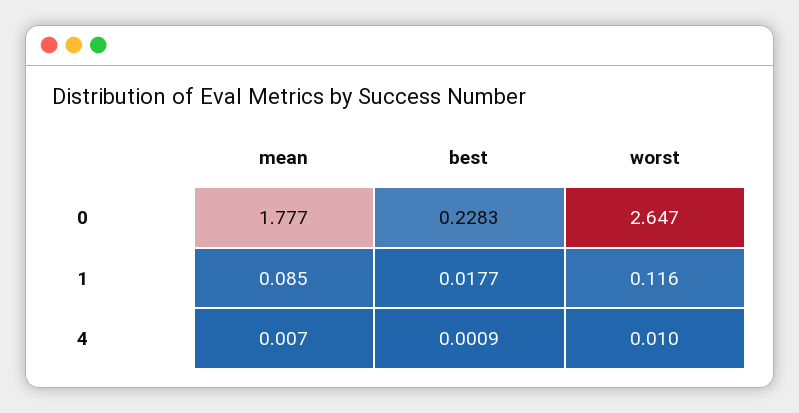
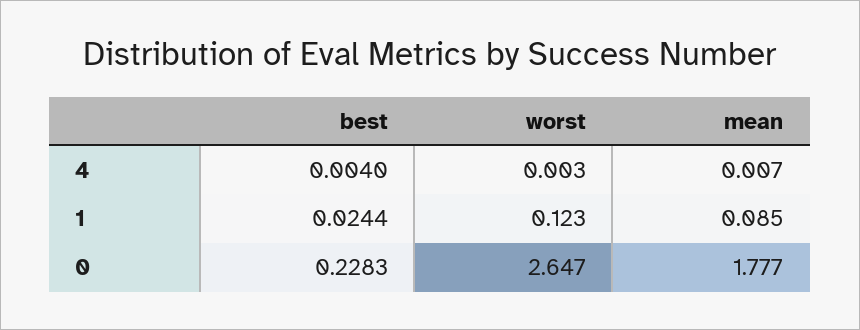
best, 1: 0.0177 -> 0.0244
worst, 1: 0.116 -> 0.123
best, 4: 0.0009 -> 0.004
worst, 4: 0.01 -> 0.003

